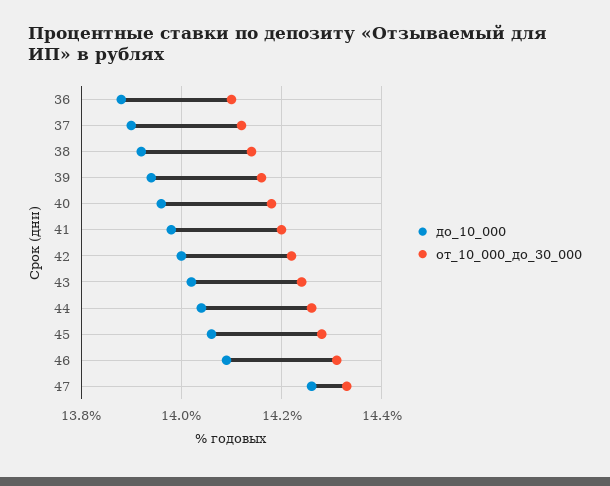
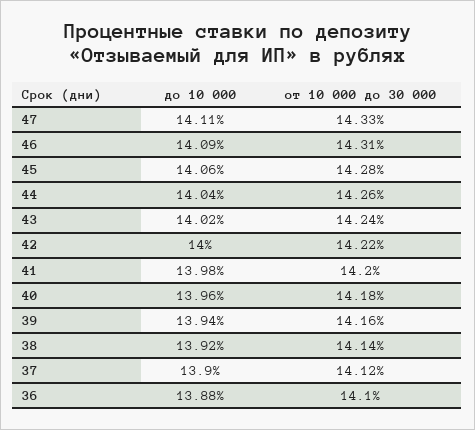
до_10_000, 47: 14.25 -> 14.11

